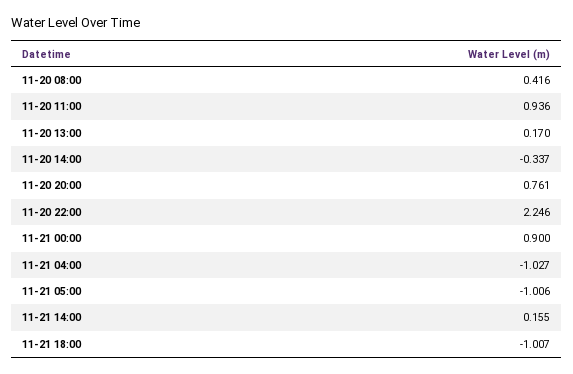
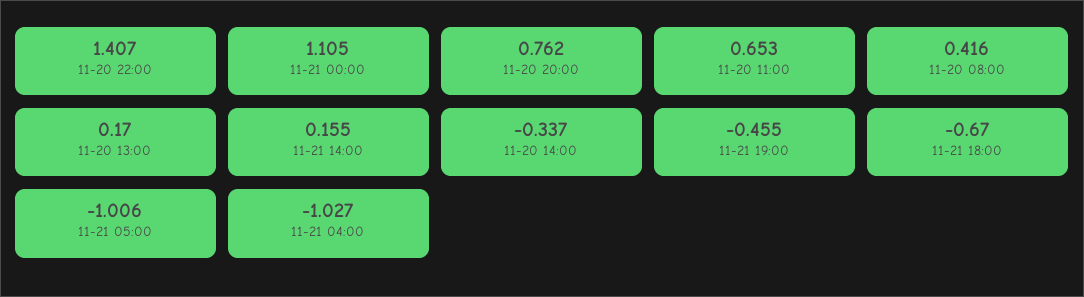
11-20 11:00: 0.936 -> 0.653
11-20 20:00: 0.761 -> 0.762
11-20 22:00: 2.246 -> 1.407
11-21 00:00: 0.9 -> 1.105
11-21 18:00: -1.007 -> -0.67
11-21 19:00: none -> -0.455

